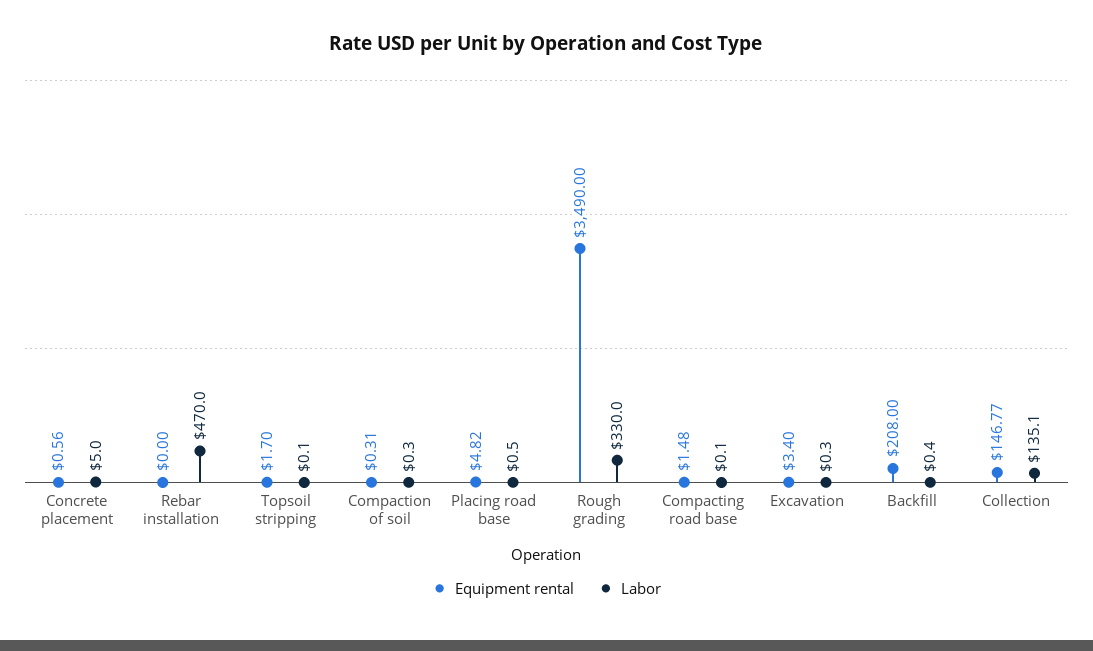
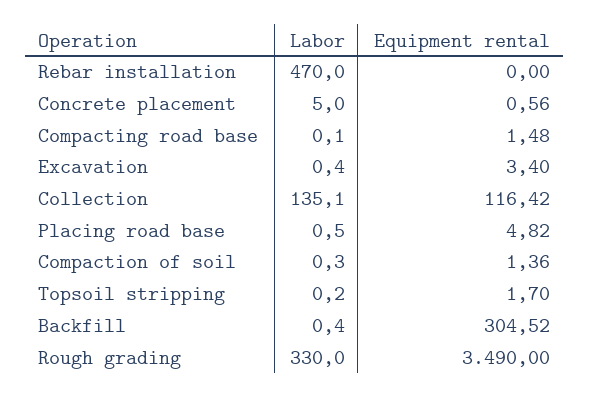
Labor, Topsoil stripping: 0.1 -> 0.2
Equipment rental, Compaction of soil: 0.31 -> 1.36
Labor, Excavation: 0.3 -> 0.4
Equipment rental, Backfill: 208 -> 304.52
Equipment rental, Collection: 146.77 -> 116.42

